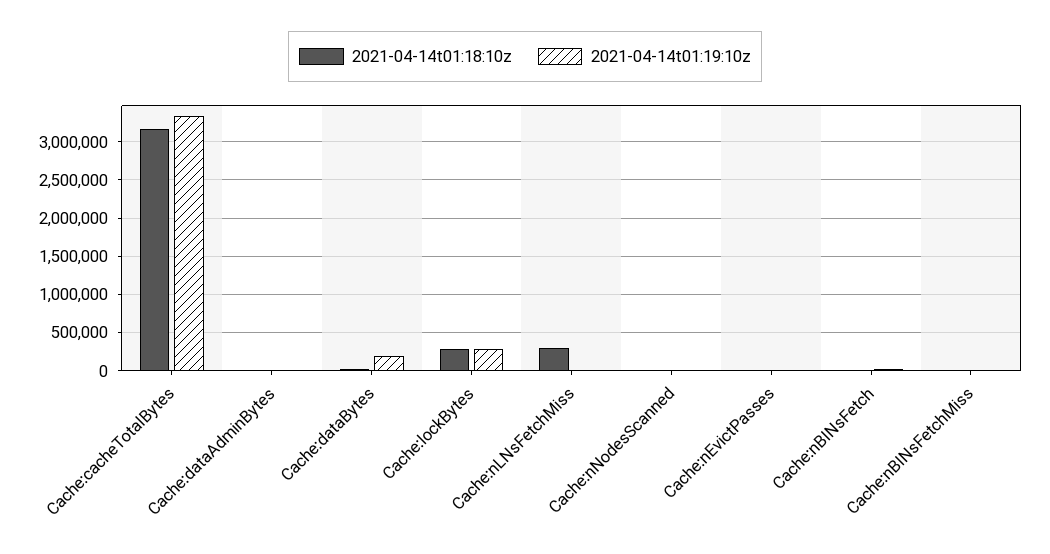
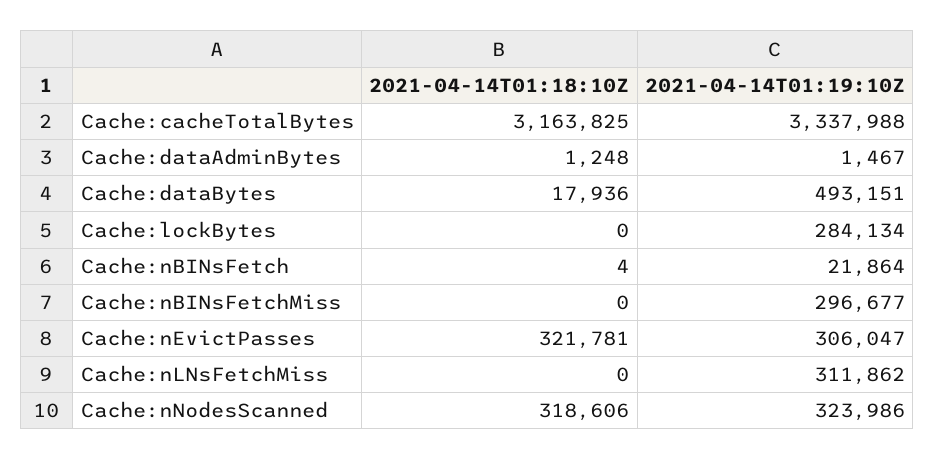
2021-04-14t01:19:10z, Cache:dataBytes: 200000 -> 493151
2021-04-14t01:18:10z, Cache:lockBytes: 300000 -> 0
2021-04-14t01:18:10z, Cache:nLNsFetchMiss: 300000 -> 0
2021-04-14t01:19:10z, Cache:nLNsFetchMiss: 0 -> 311862
2021-04-14t01:18:10z, Cache:nNodesScanned: 0 -> 318606
2021-04-14t01:19:10z, Cache:nNodesScanned: 0 -> 323986
2021-04-14t01:18:10z, Cache:nEvictPasses: 0 -> 321781
2021-04-14t01:19:10z, Cache:nEvictPasses: 0 -> 306047
2021-04-14t01:19:10z, Cache:nBINsFetchMiss: 0 -> 296677

